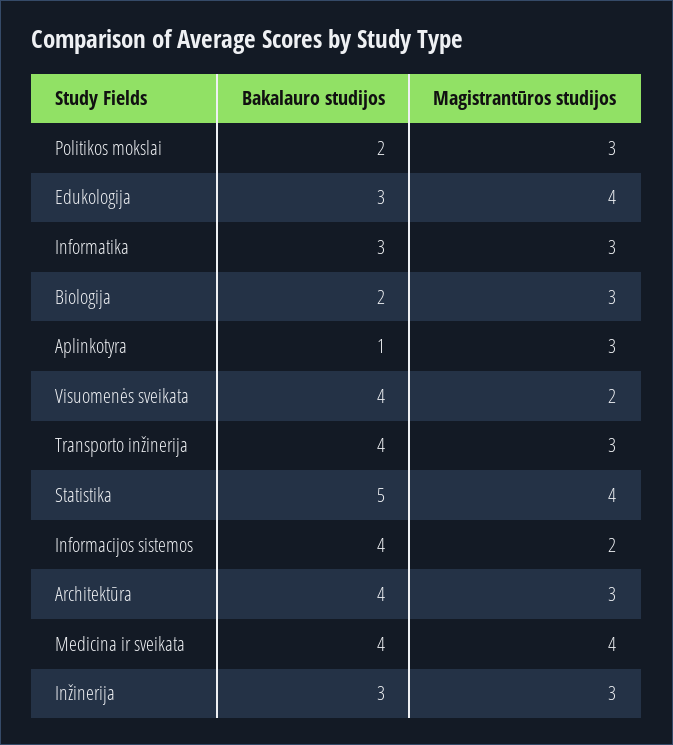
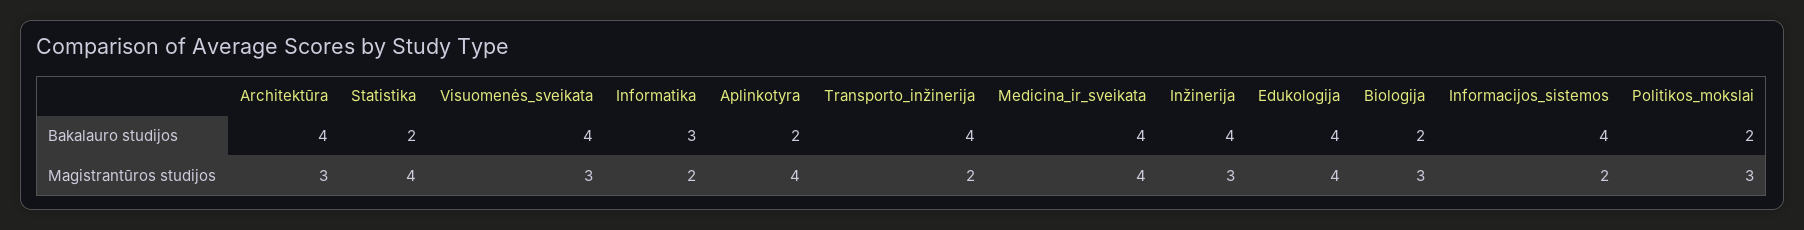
Bakalauro studijos, Edukologija: 3 -> 4
Magistrantūros studijos, Informatika: 3 -> 2
Bakalauro studijos, Aplinkotyra: 1 -> 2
Magistrantūros studijos, Aplinkotyra: 3 -> 4
Magistrantūros studijos, Visuomenės sveikata: 2 -> 3
Magistrantūros studijos, Transporto inžinerija: 3 -> 2
Bakalauro studijos, Statistika: 5 -> 2
Bakalauro studijos, Inžinerija: 3 -> 4

